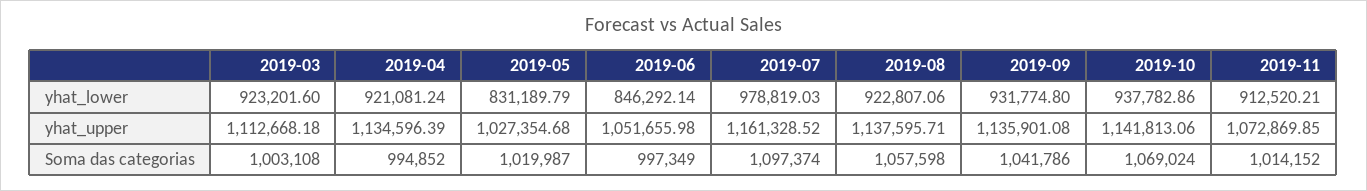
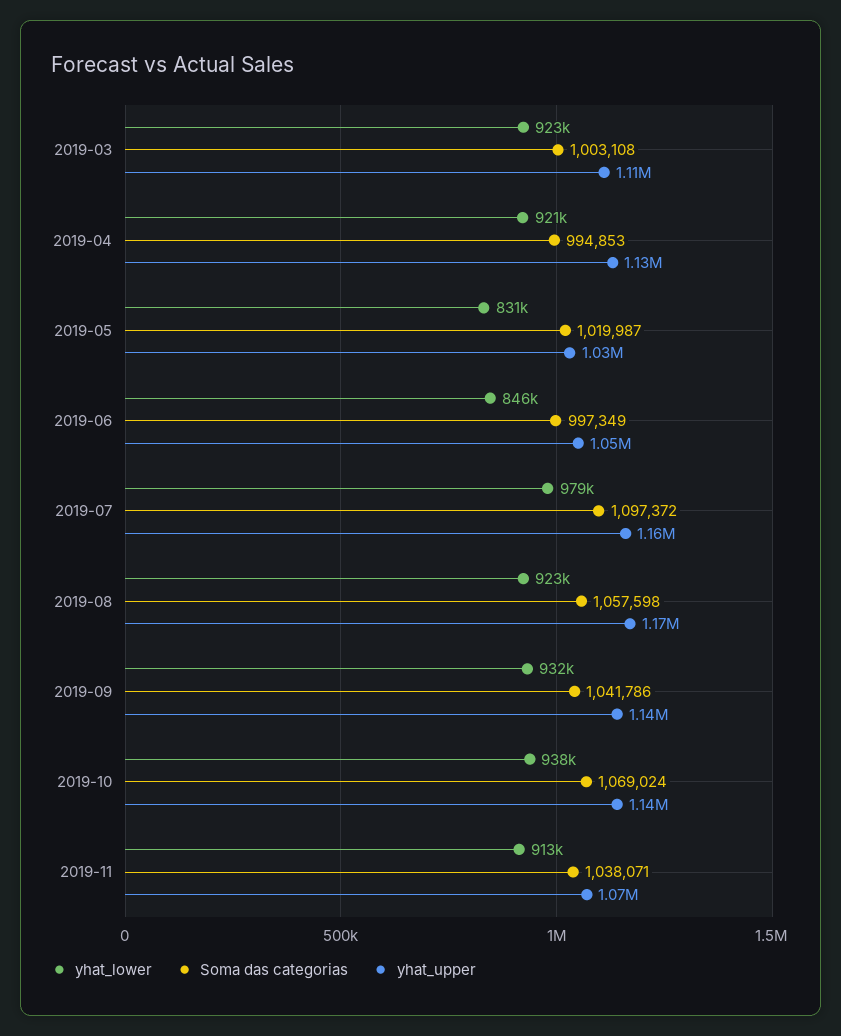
yhat_upper, 2019-08: 1137595.71 -> 1170000
Soma das categorias, 2019-04: 994852 -> 994853
Soma das categorias, 2019-07: 1097374 -> 1097372
Soma das categorias, 2019-11: 1014152 -> 1038071

